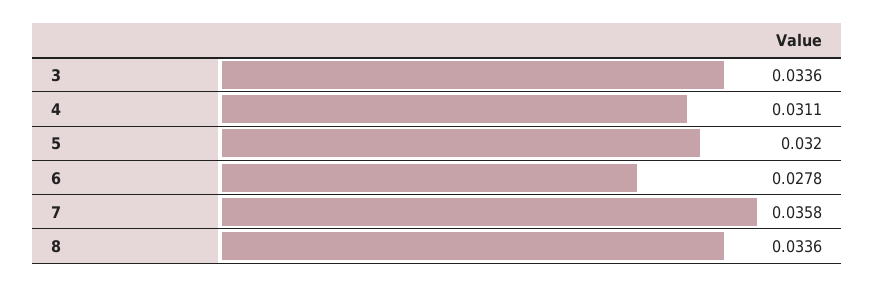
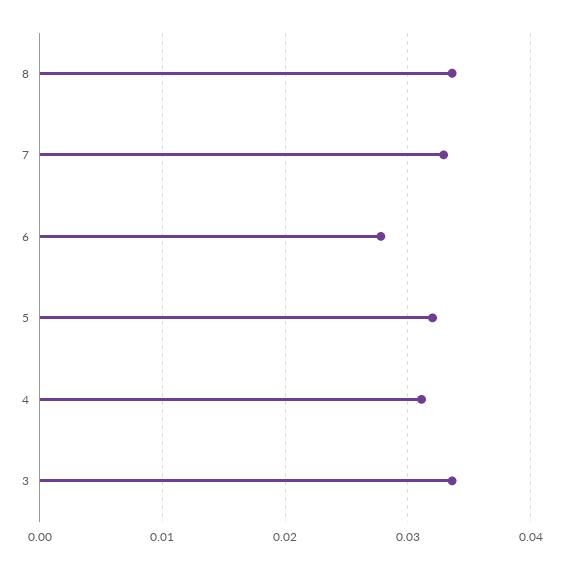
7: 0.0358 -> 0.033

